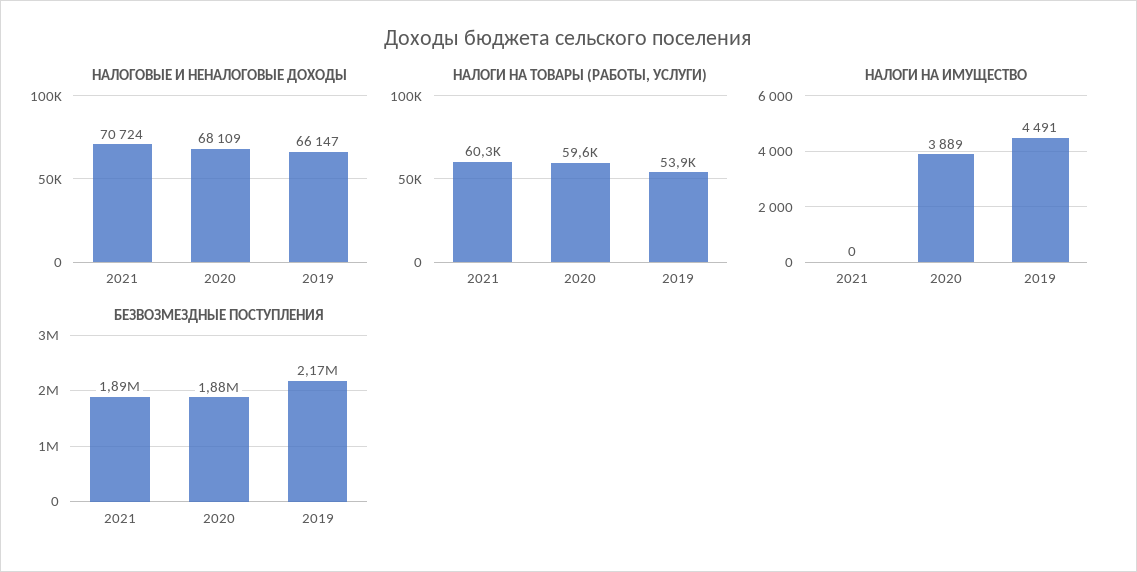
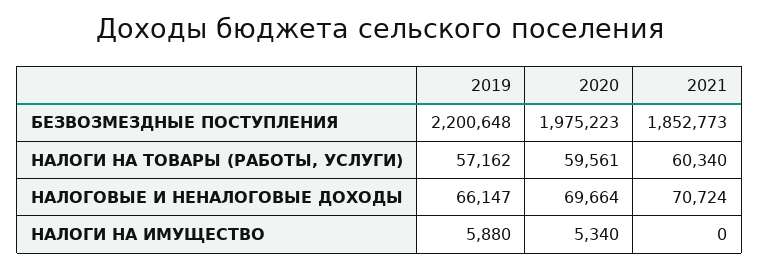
НАЛОГОВЫЕ И НЕНАЛОГОВЫЕ ДОХОДЫ, 2020: 68109 -> 69664
НАЛОГИ НА ТОВАРЫ (РАБОТЫ, УСЛУГИ), 2019: 53900 -> 57162
НАЛОГИ НА ИМУЩЕСТВО, 2020: 3889 -> 5340
НАЛОГИ НА ИМУЩЕСТВО, 2019: 4491 -> 5880
БЕЗВОЗМЕЗДНЫЕ ПОСТУПЛЕНИЯ, 2021: 1890000 -> 1852773
БЕЗВОЗМЕЗДНЫЕ ПОСТУПЛЕНИЯ, 2020: 1880000 -> 1975223
БЕЗВОЗМЕЗДНЫЕ ПОСТУПЛЕНИЯ, 2019: 2170000 -> 2200648

